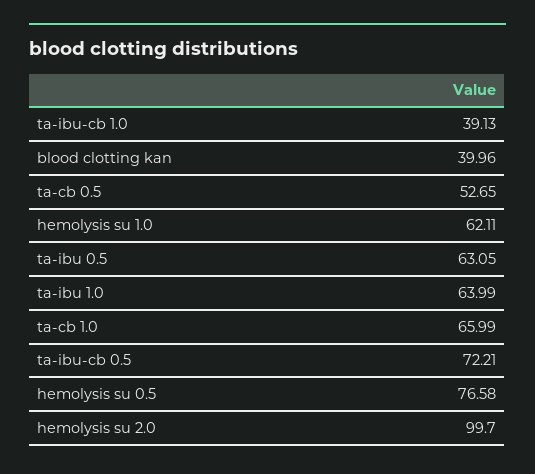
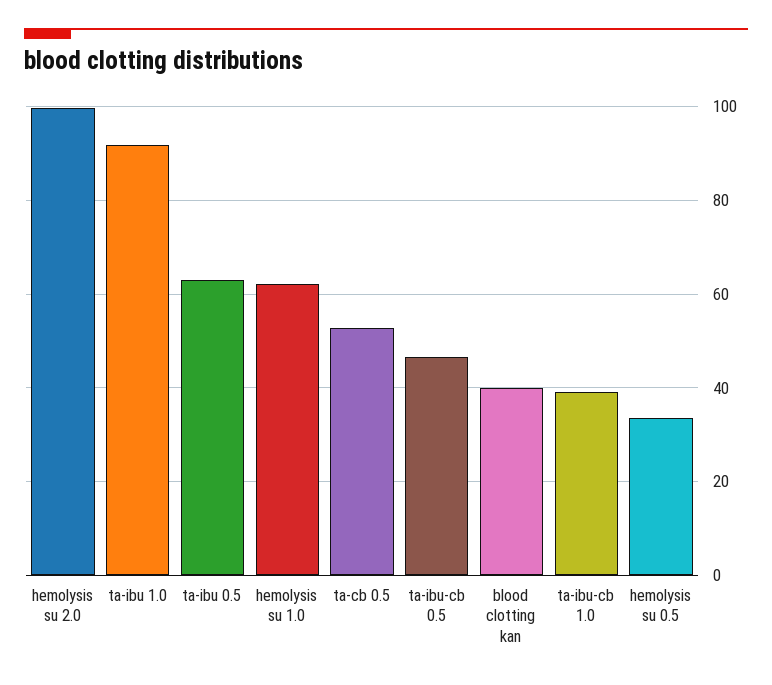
ta-ibu 1.0: 63.99 -> 92
ta-cb 1.0: 65.99 -> none
ta-ibu-cb 0.5: 72.21 -> 46
hemolysis su 0.5: 76.58 -> 34

